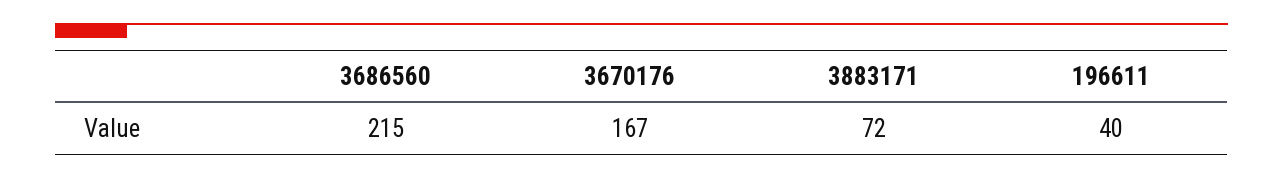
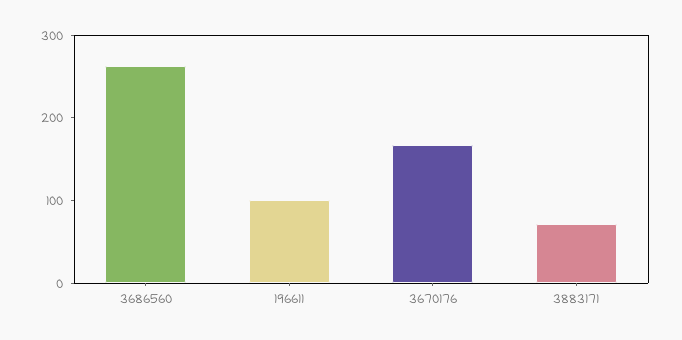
3686560: 215 -> 260
196611: 40 -> 100

